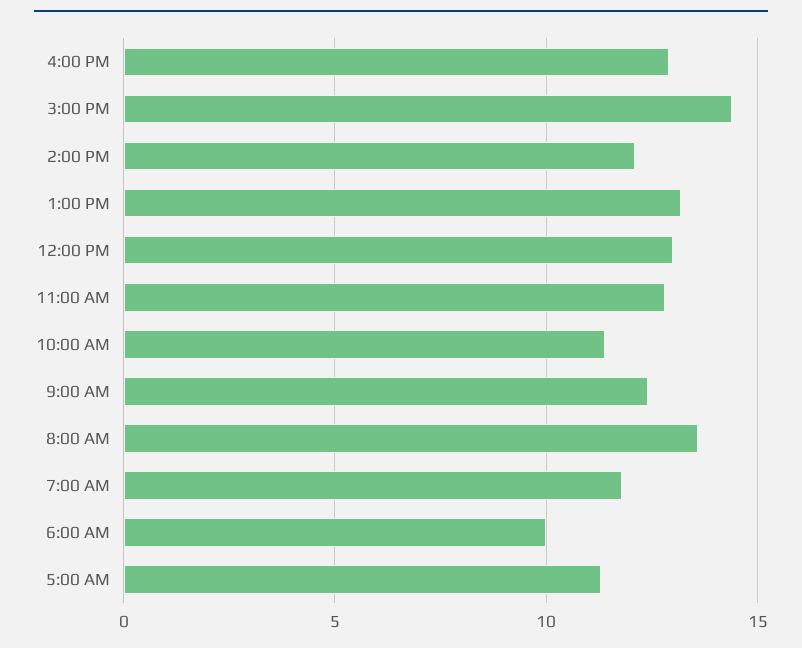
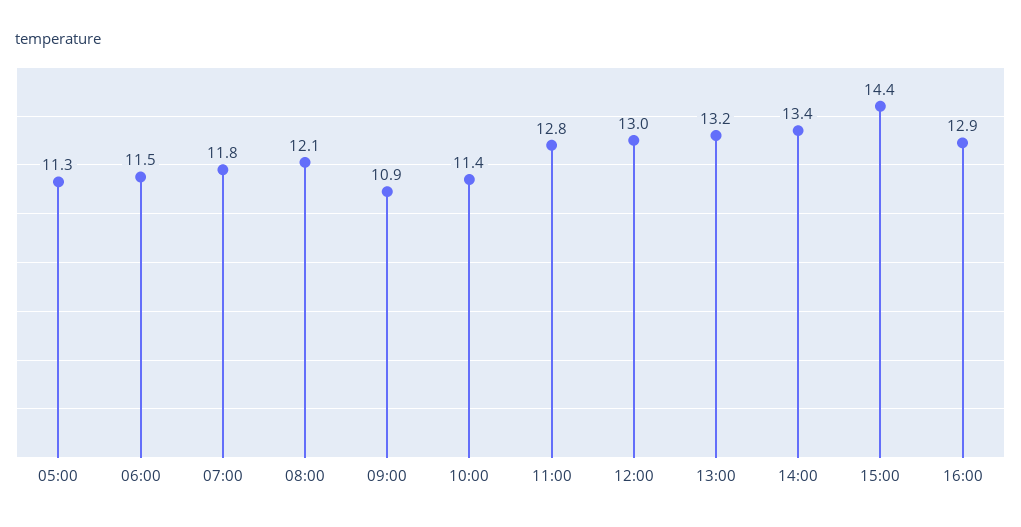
2:00 PM: 12 -> 13.4
9:00 AM: 12.5 -> 10.9
8:00 AM: 13.5 -> 12.1
6:00 AM: 10 -> 11.5

